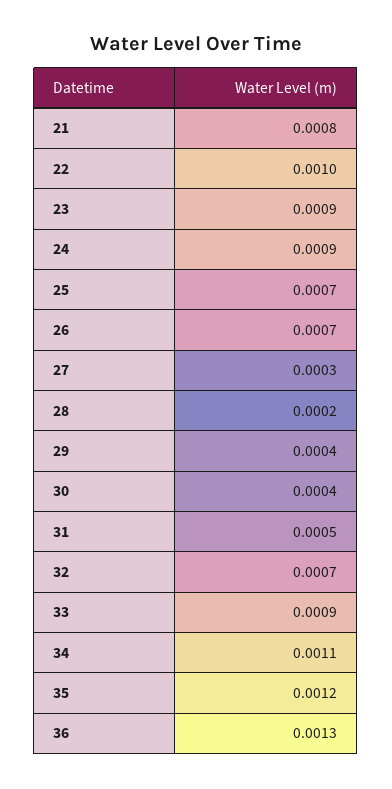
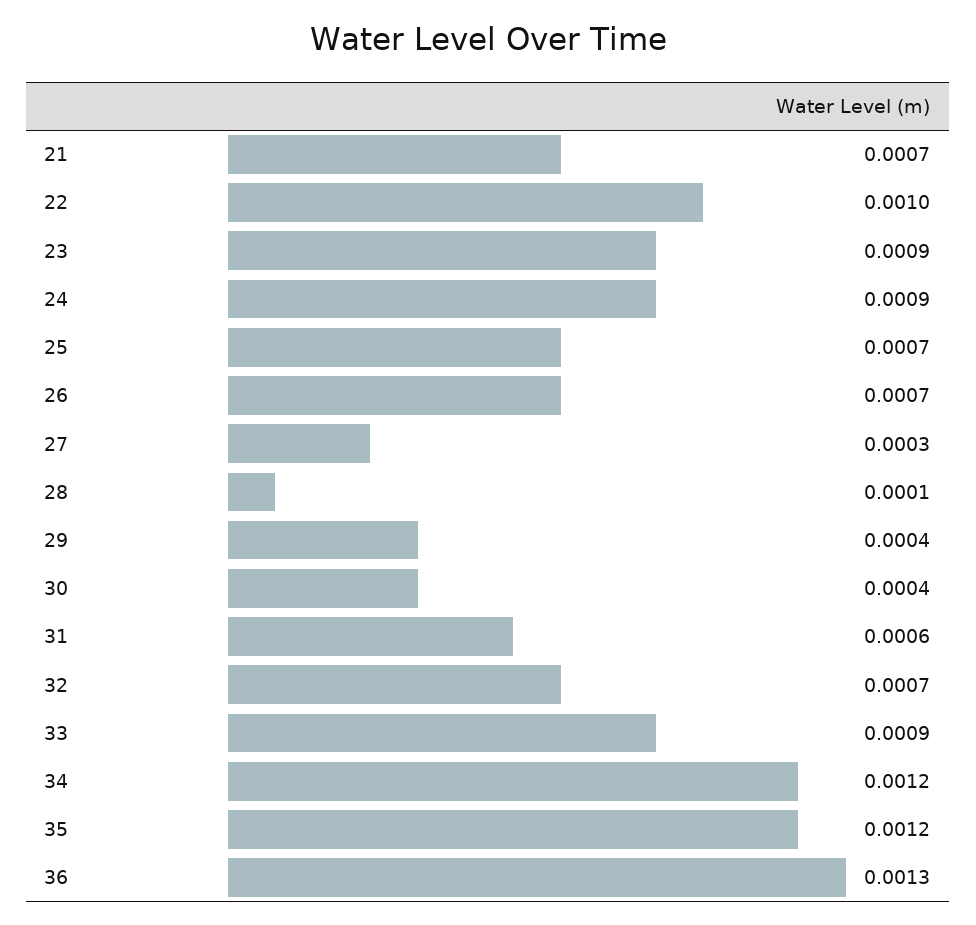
21: 0.0008 -> 0.0007
28: 0.0002 -> 0.0001
31: 0.0005 -> 0.0006
34: 0.0011 -> 0.0012

